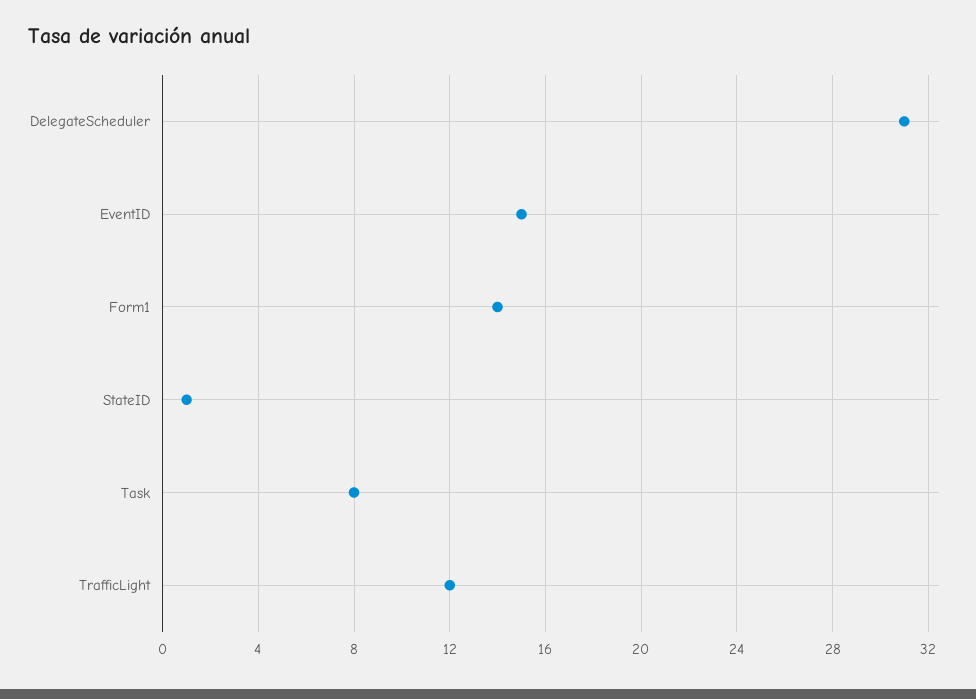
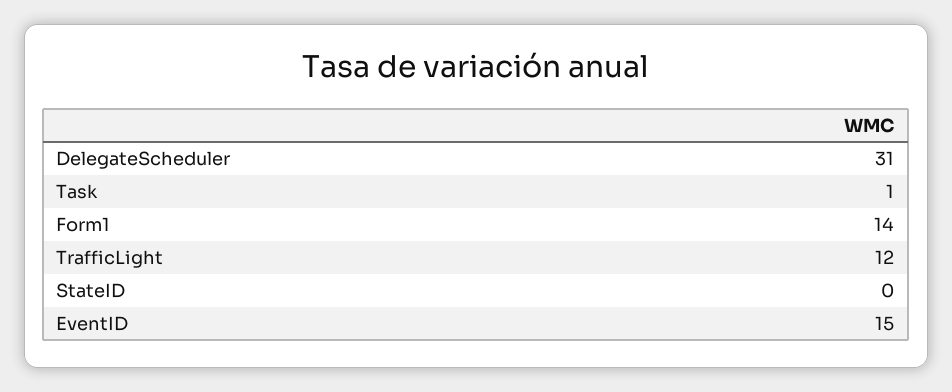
StateID: 1 -> 0
Task: 8 -> 1

